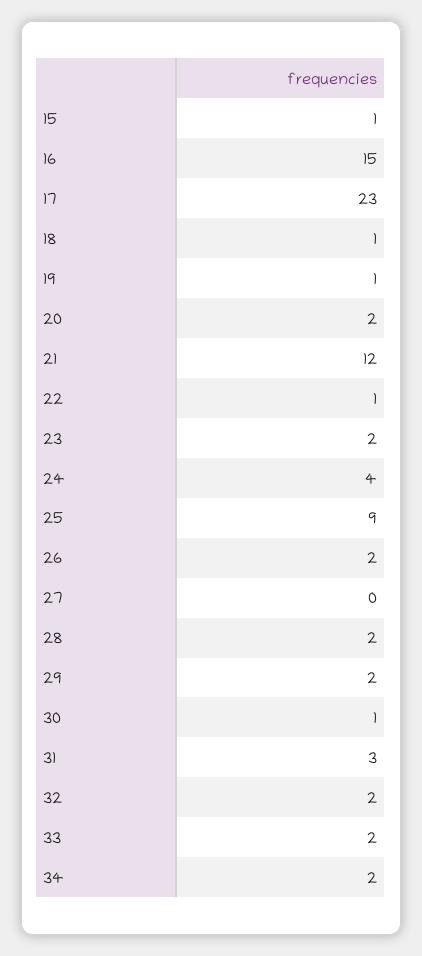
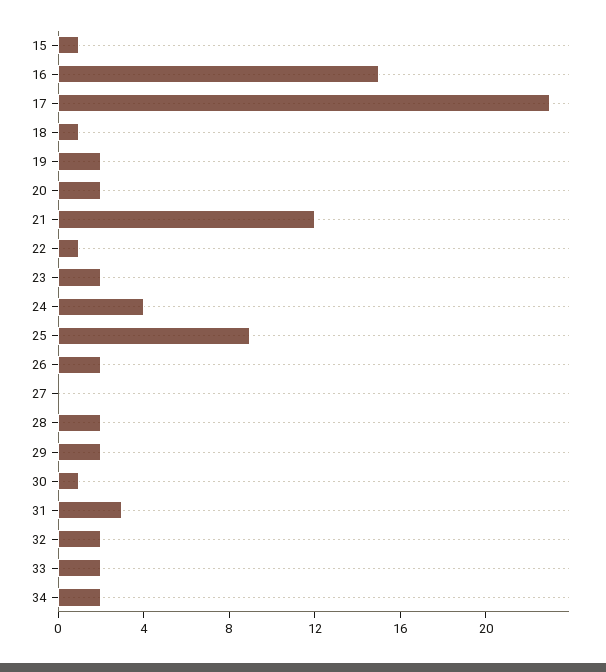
19: 1 -> 2

